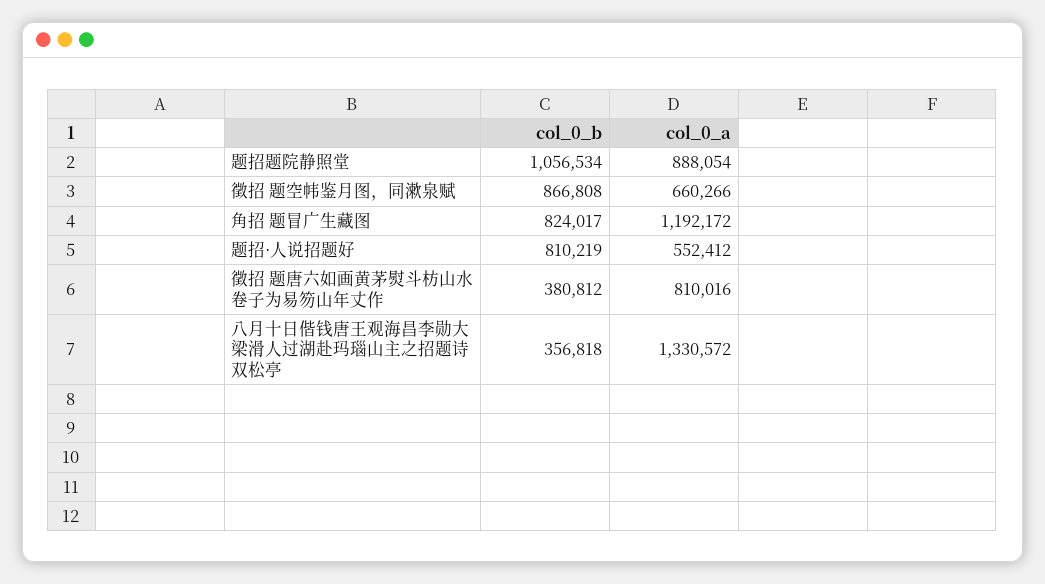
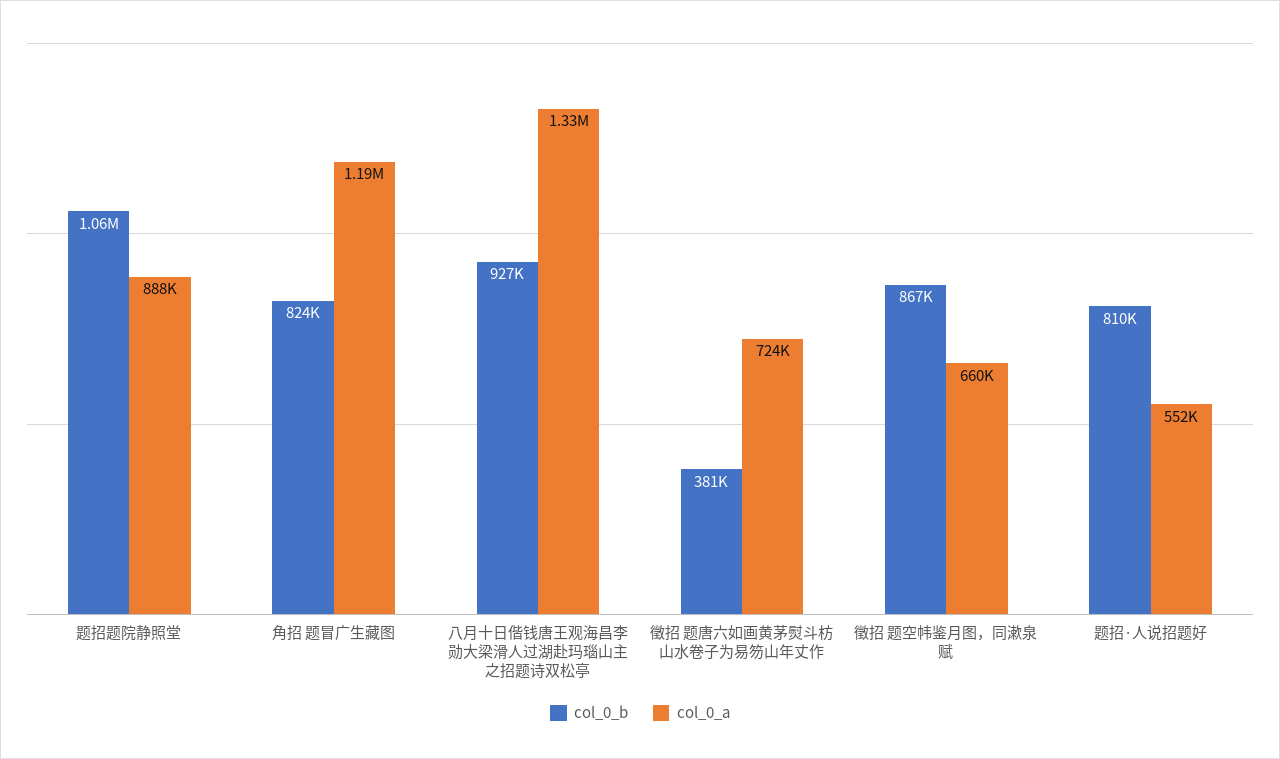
col_0_a, 徵招 题唐六如画黄茅熨斗枋山水卷子为易笏山年丈作: 810016 -> 724000
col_0_b, 八月十日偕钱唐王观海昌李勋大梁滑人过湖赴玛瑙山主之招题诗双松亭: 356818 -> 927000

